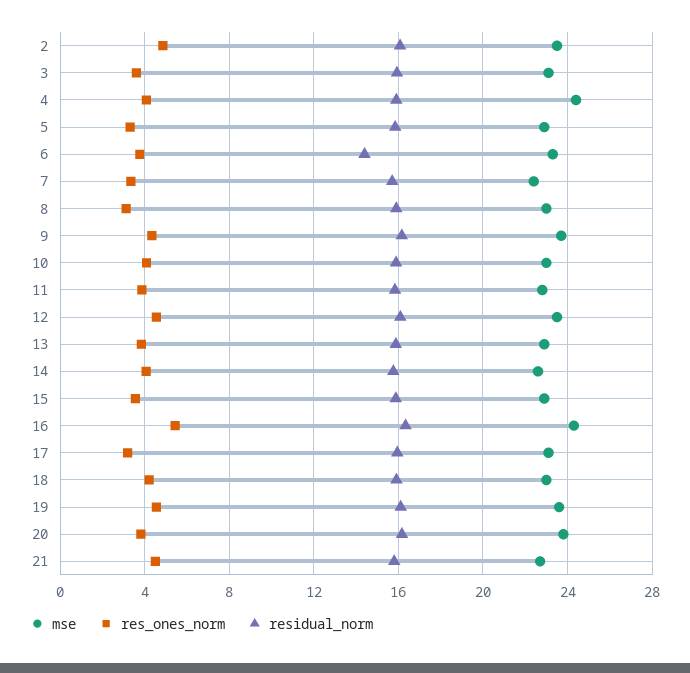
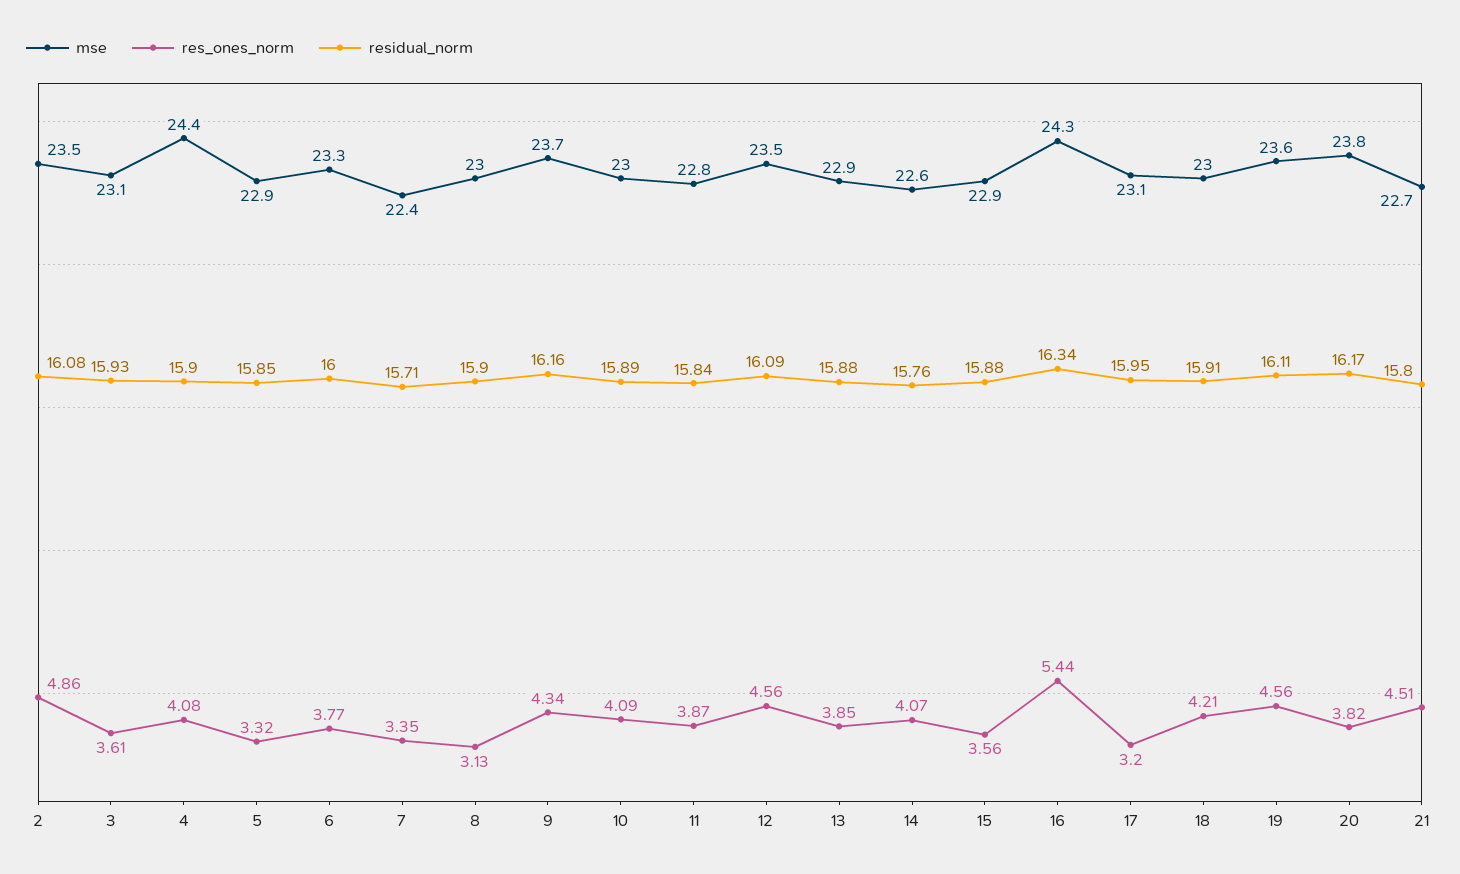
residual_norm, 6: 14.5 -> 16

